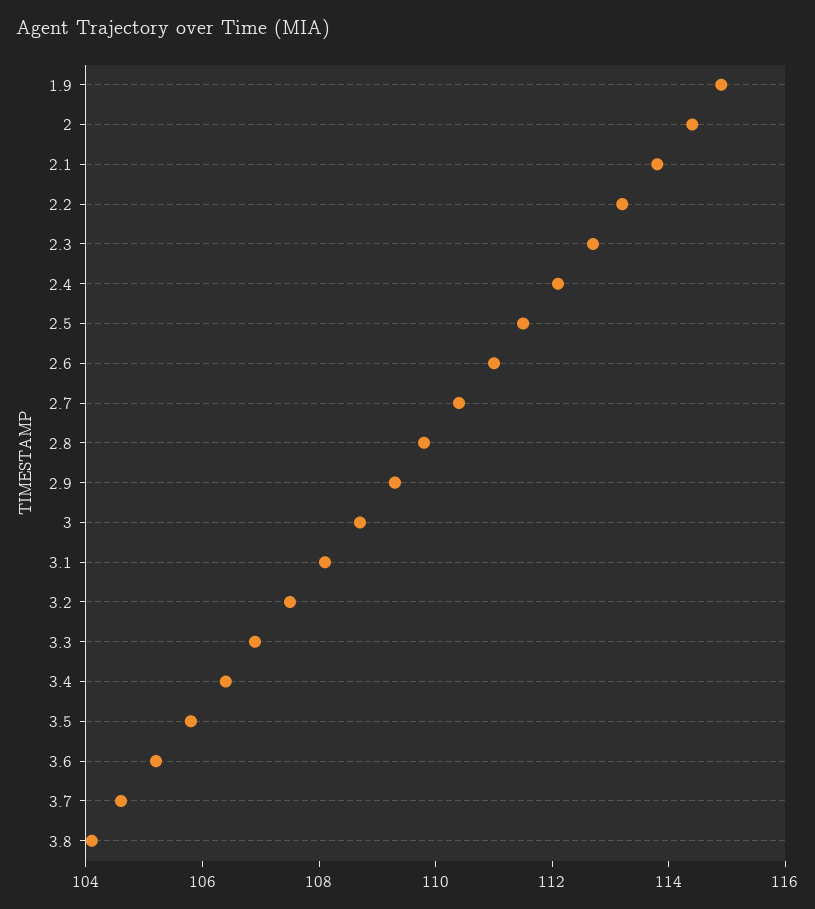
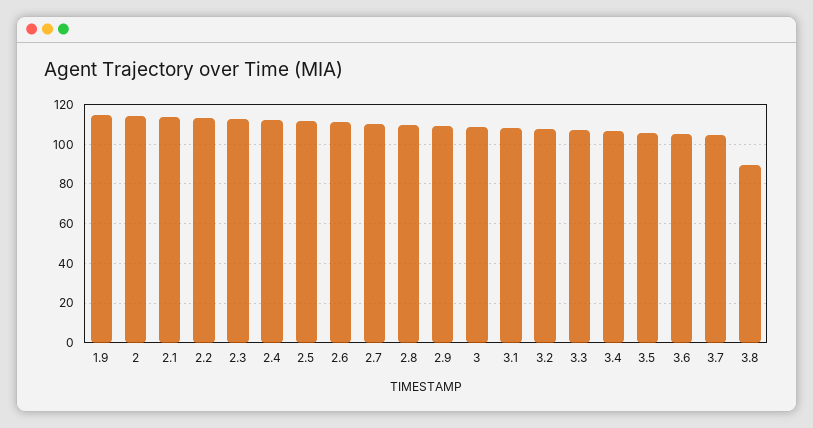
3.8: 104 -> 90

